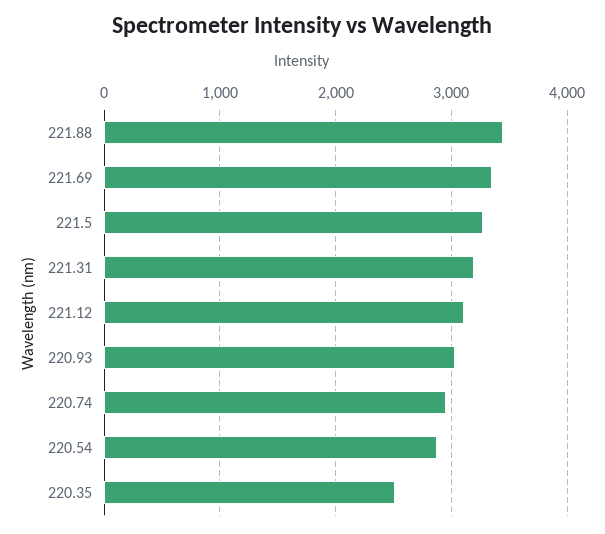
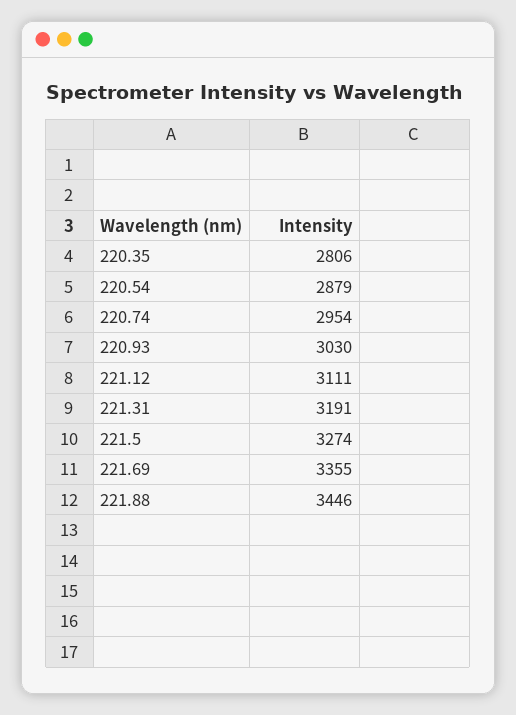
220.35: 2500 -> 2806

